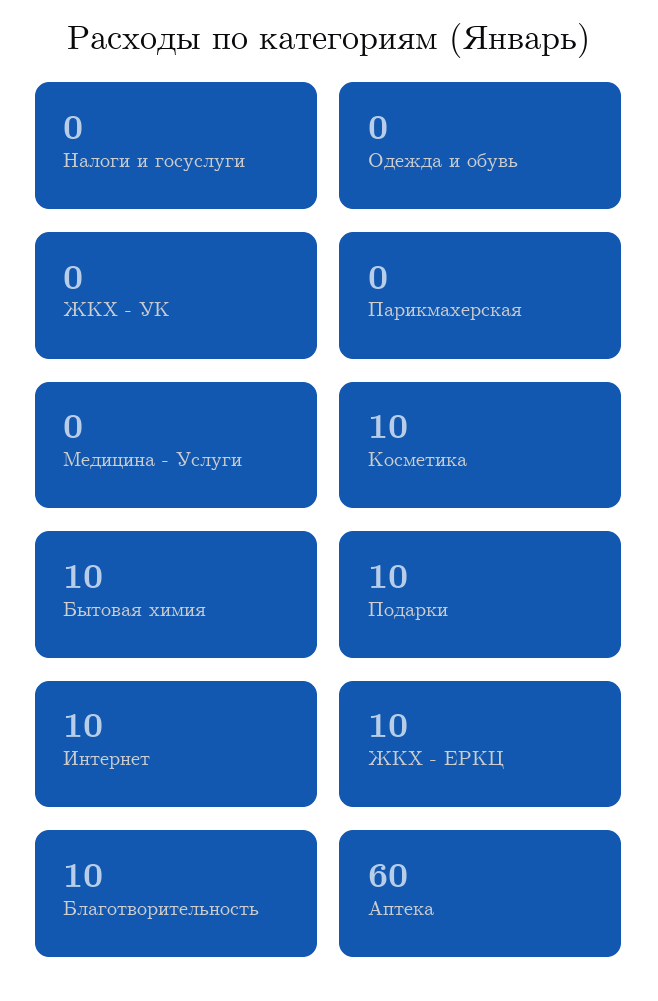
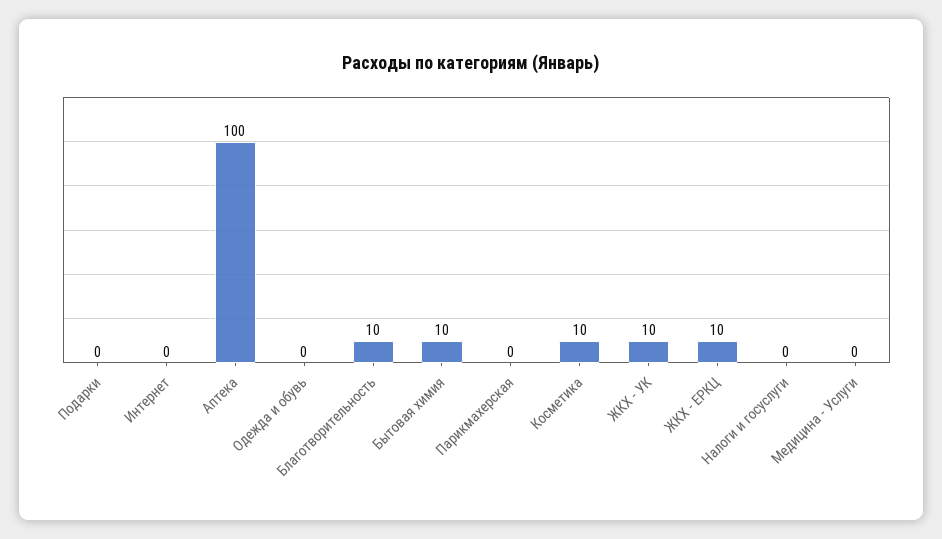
ЖКХ - УК: 0 -> 10
Подарки: 10 -> 0
Интернет: 10 -> 0
Аптека: 60 -> 100

